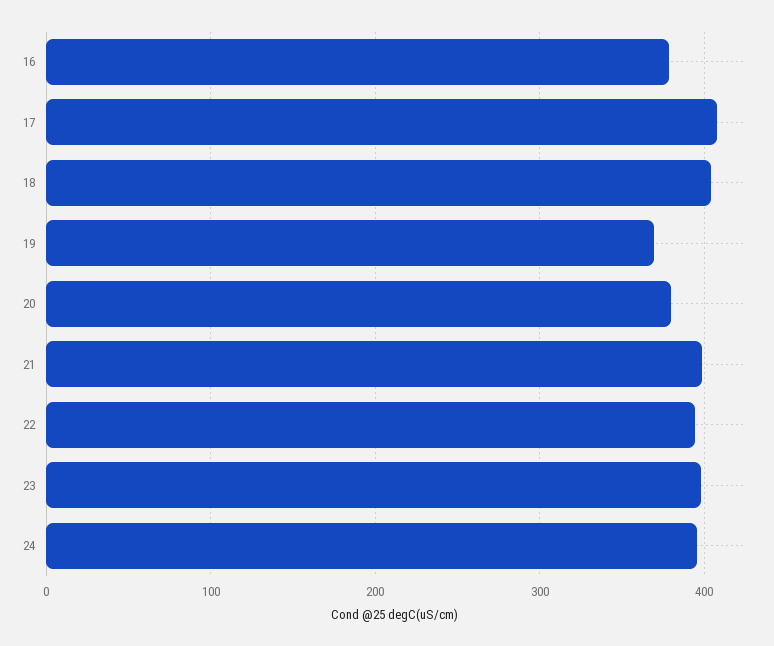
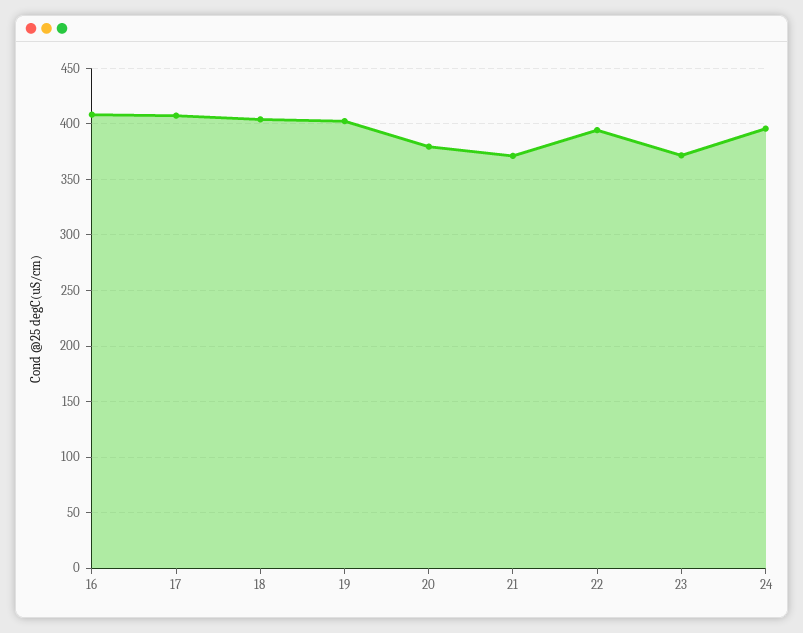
16: 380 -> 410
19: 370 -> 400
21: 400 -> 370
23: 400 -> 370

